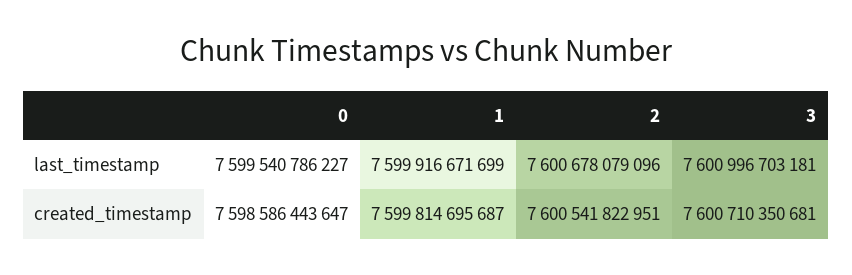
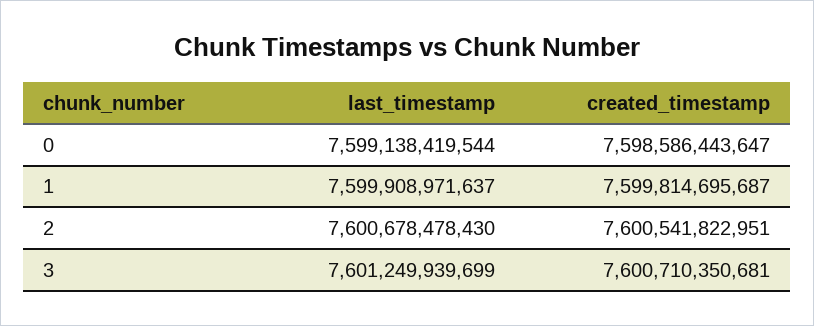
0, last_timestamp: 7599540786227 -> 7599138419544
1, last_timestamp: 7599916671699 -> 7599908971637
2, last_timestamp: 7600678079096 -> 7600678478430
3, last_timestamp: 7600996703181 -> 7601249939699

